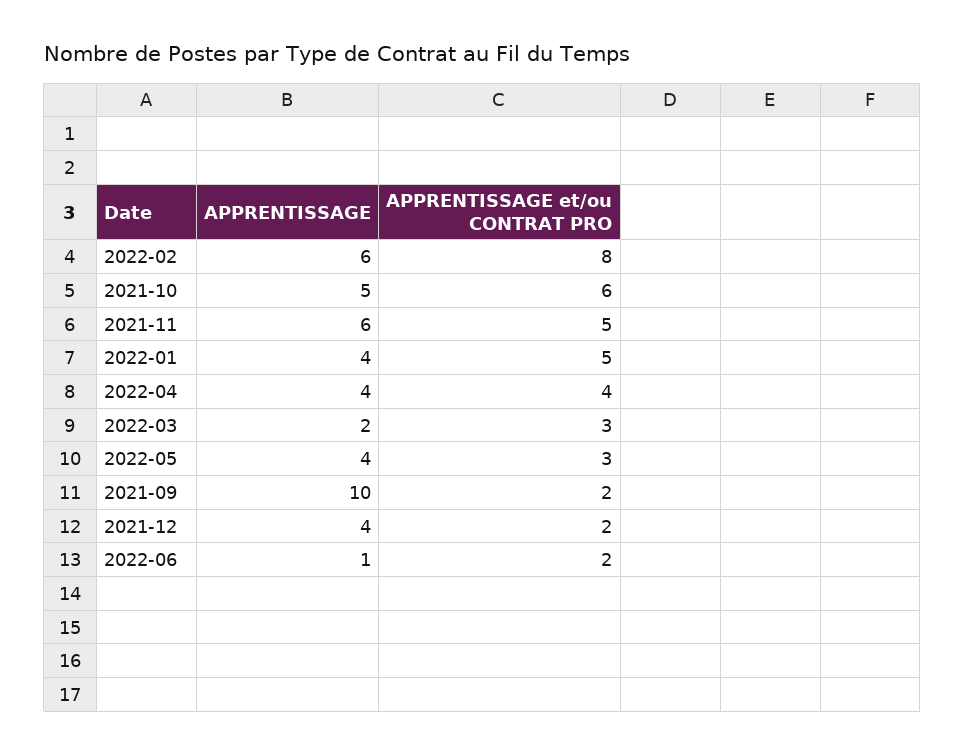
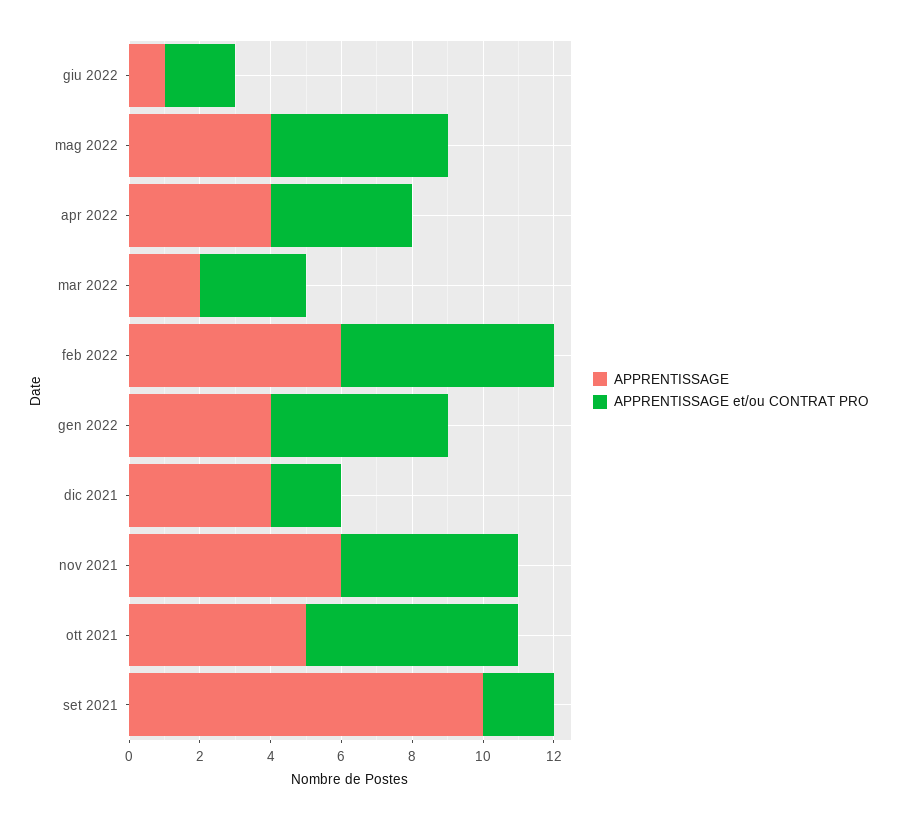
APPRENTISSAGE et/ou CONTRAT PRO, 2022-02: 8 -> 6
APPRENTISSAGE et/ou CONTRAT PRO, 2022-05: 3 -> 5

